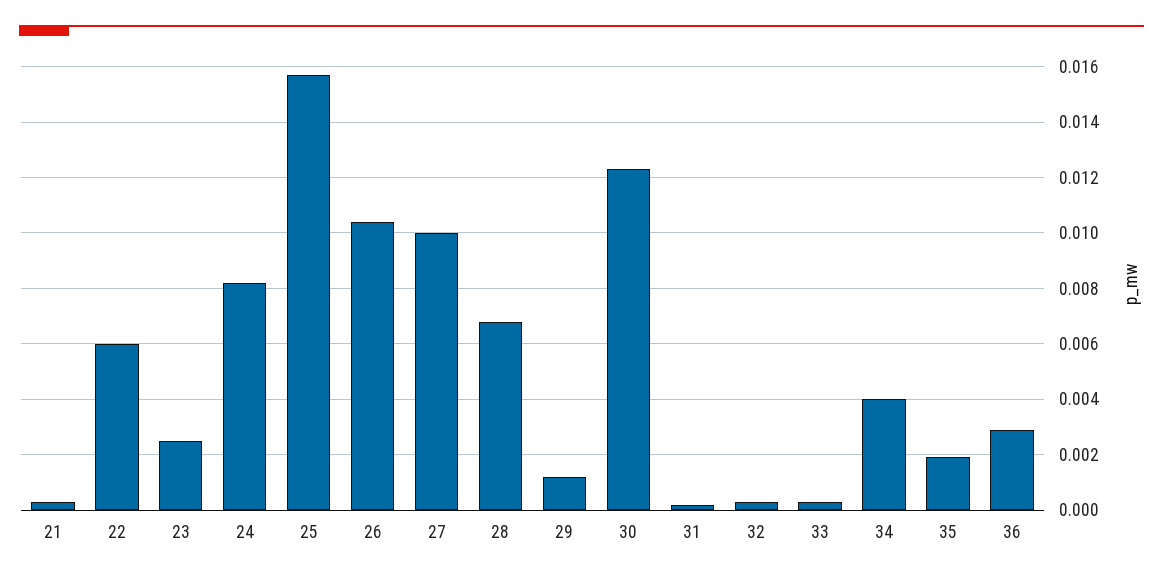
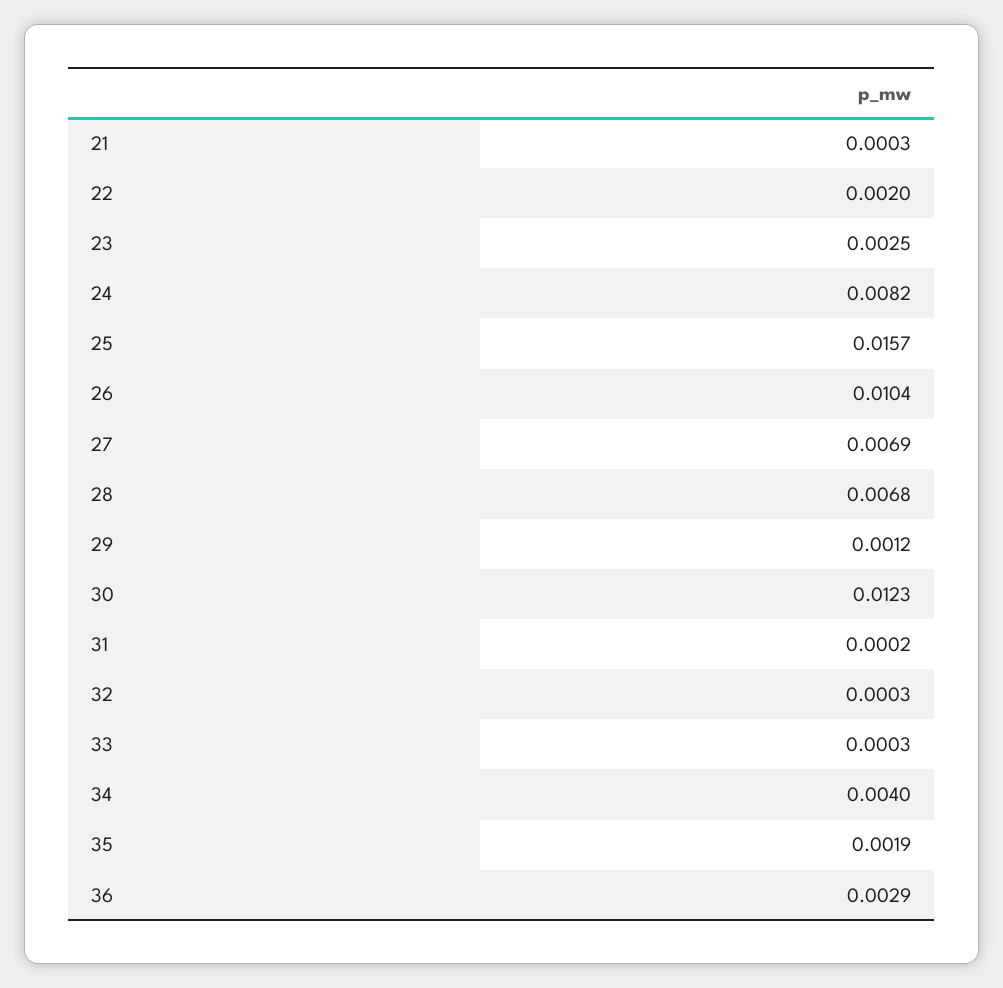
22: 0.006 -> 0.002
27: 0.01 -> 0.0069

